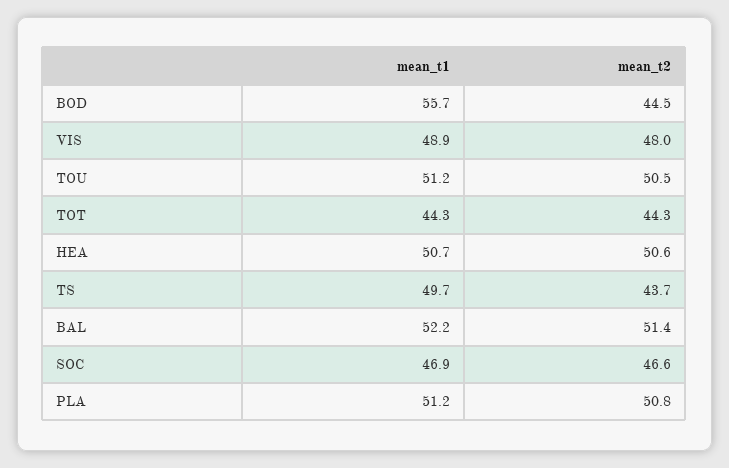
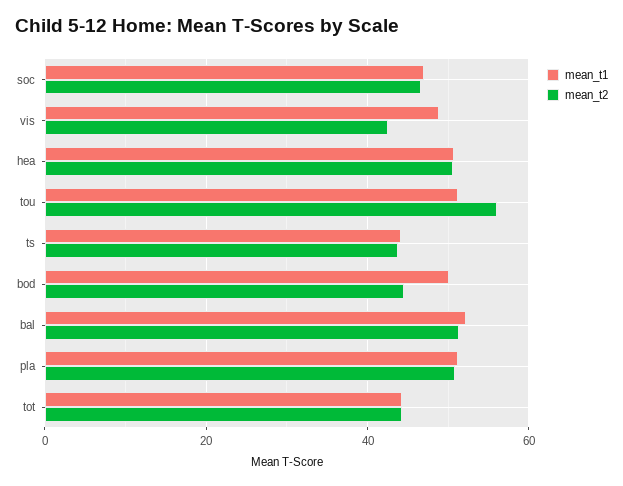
mean_t1, BOD: 55.7 -> 50
mean_t2, VIS: 48 -> 42
mean_t2, TOU: 50.5 -> 56
mean_t1, TS: 49.7 -> 44

